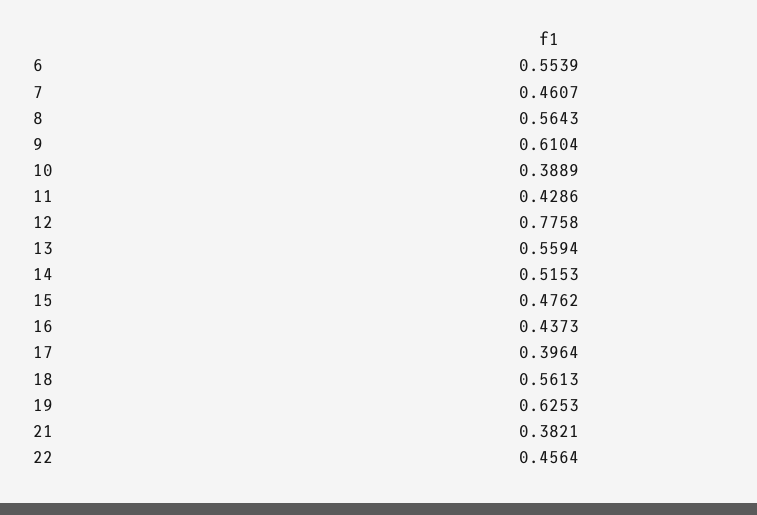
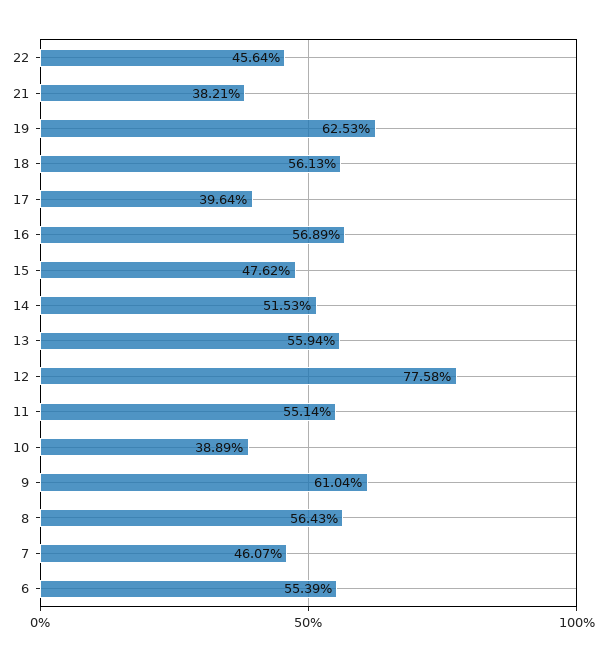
11: 0.4286 -> 0.5514
16: 0.4373 -> 0.5689

